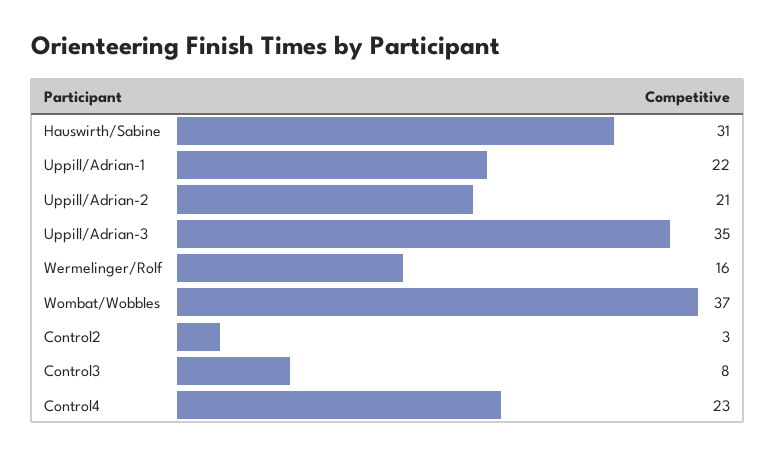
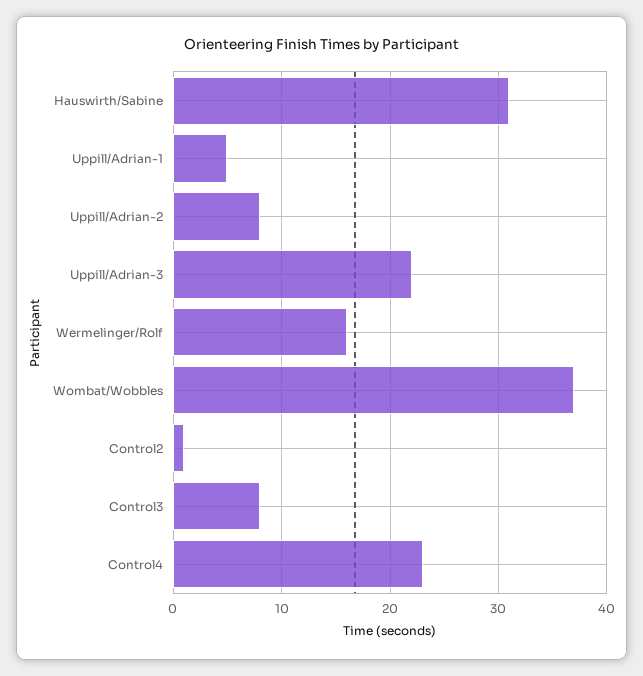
Uppill/Adrian-1: 22 -> 5
Uppill/Adrian-2: 21 -> 8
Uppill/Adrian-3: 35 -> 22
Control2: 3 -> 1

